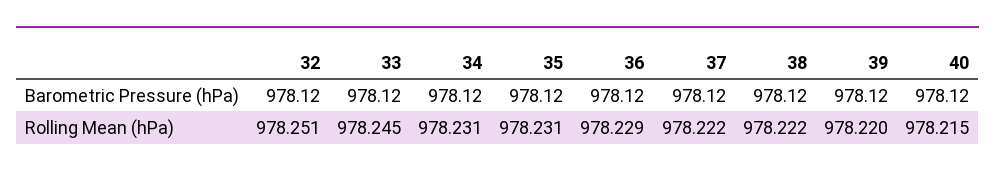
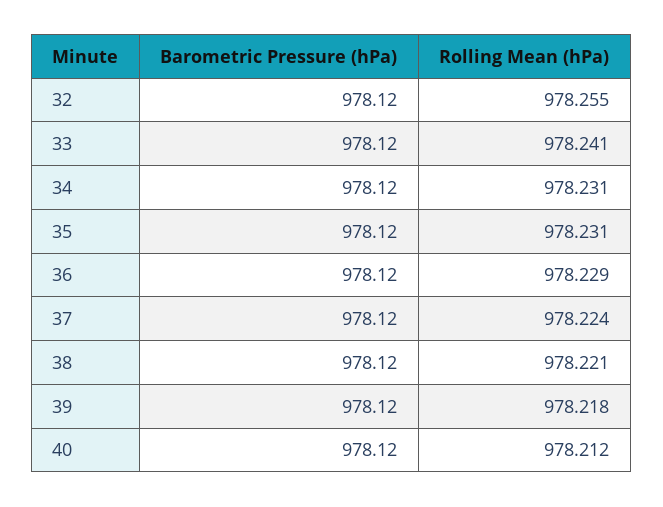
32, Rolling Mean (hPa): 978.251 -> 978.255
33, Rolling Mean (hPa): 978.245 -> 978.241
37, Rolling Mean (hPa): 978.222 -> 978.224
38, Rolling Mean (hPa): 978.222 -> 978.221
39, Rolling Mean (hPa): 978.22 -> 978.218
40, Rolling Mean (hPa): 978.215 -> 978.212

